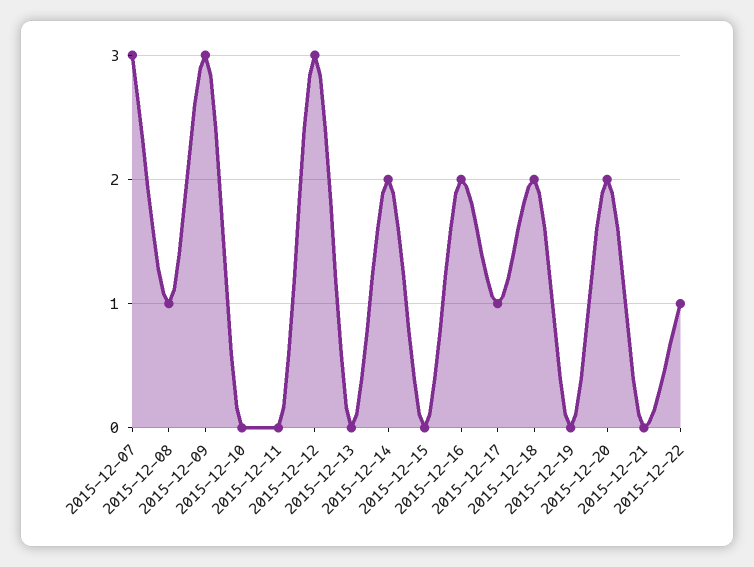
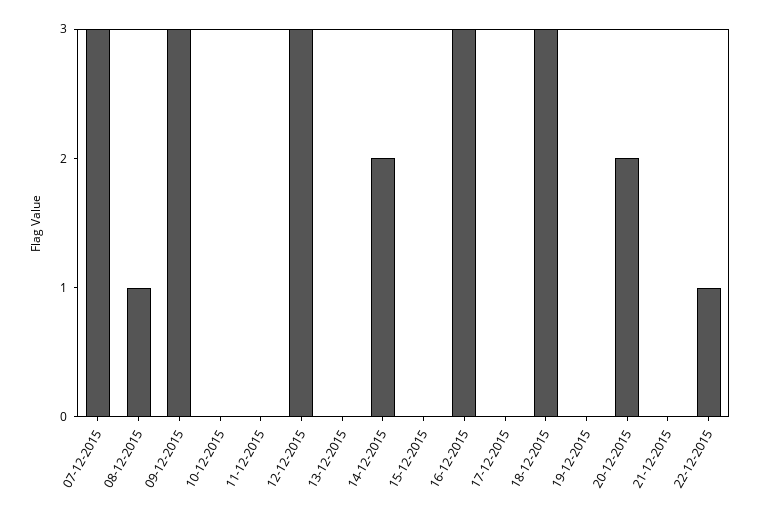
2015-12-16: 2 -> 3
2015-12-17: 1 -> 0
2015-12-18: 2 -> 3

